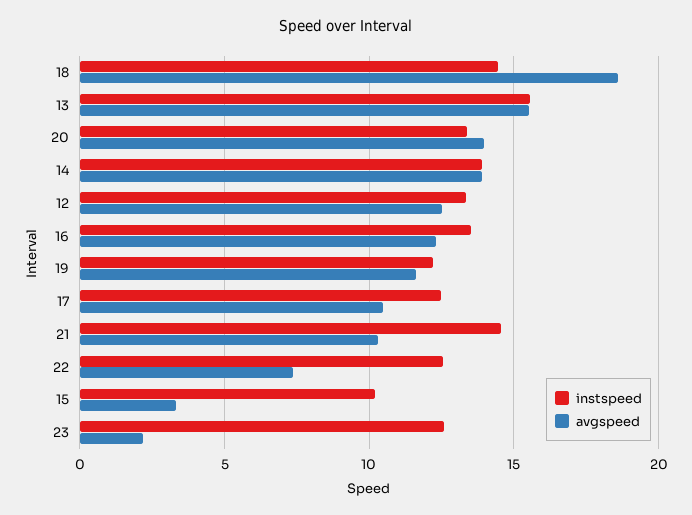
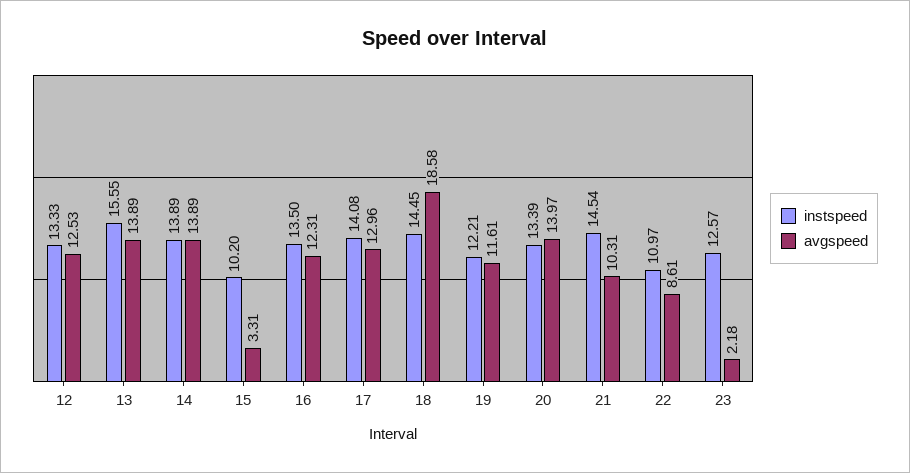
avgspeed, 13: 15.5 -> 13.89
instspeed, 17: 12.5 -> 14.08
avgspeed, 17: 10.5 -> 12.96
instspeed, 22: 12.5 -> 10.97
avgspeed, 22: 7.5 -> 8.61

